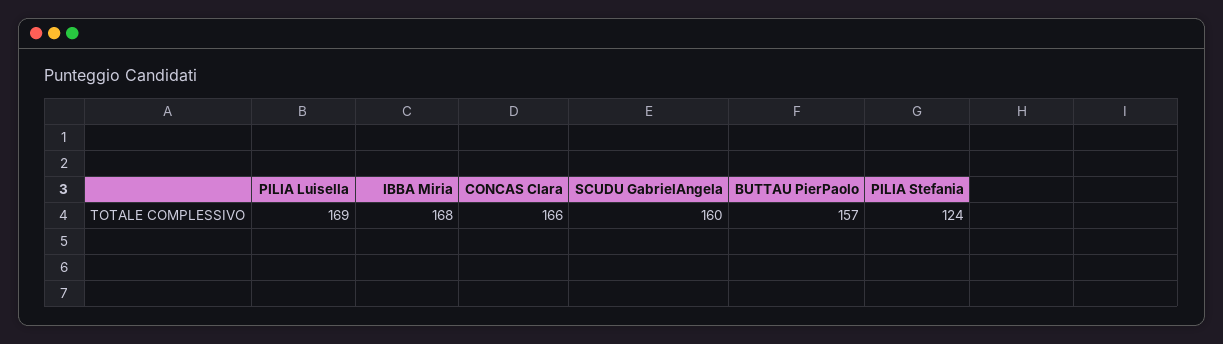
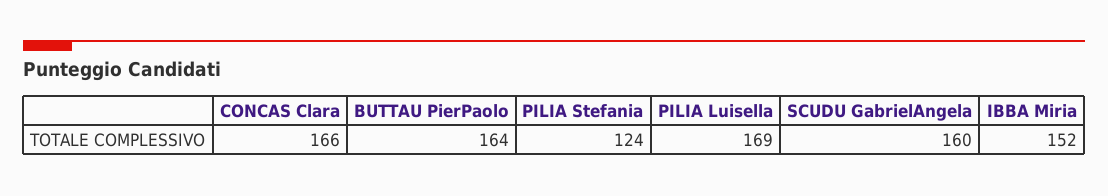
IBBA Miria: 168 -> 152
BUTTAU PierPaolo: 157 -> 164

